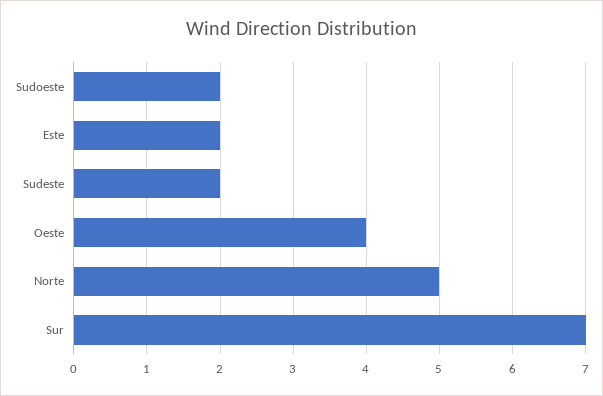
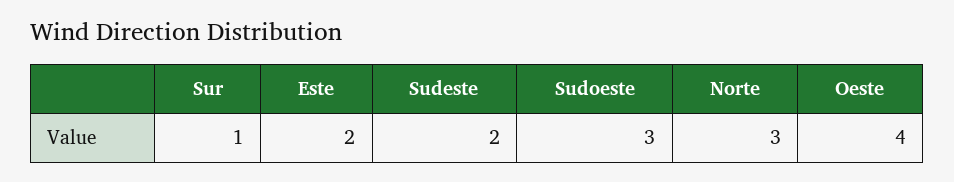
Sudoeste: 2 -> 3
Norte: 5 -> 3
Sur: 7 -> 1

